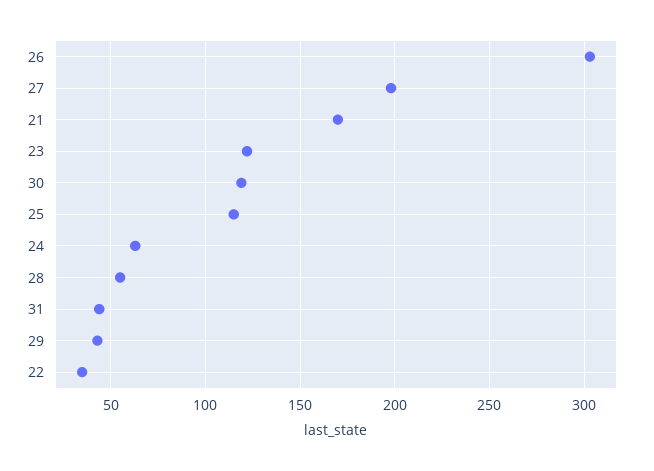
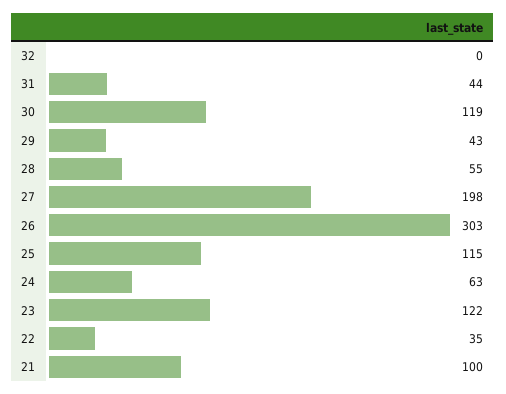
21: 170 -> 100
32: none -> 0

